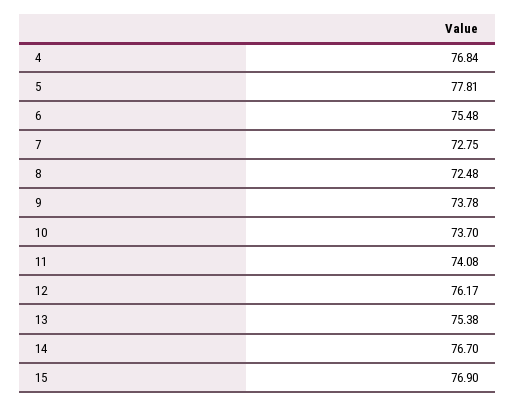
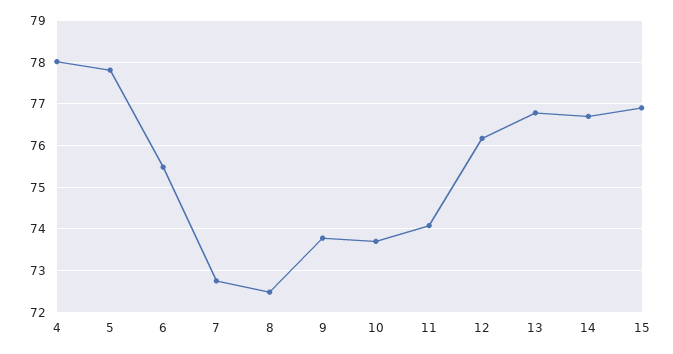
4: 76.84 -> 78
13: 75.38 -> 76.8

